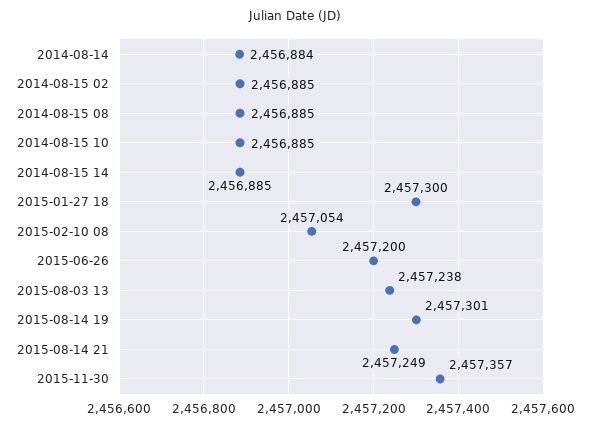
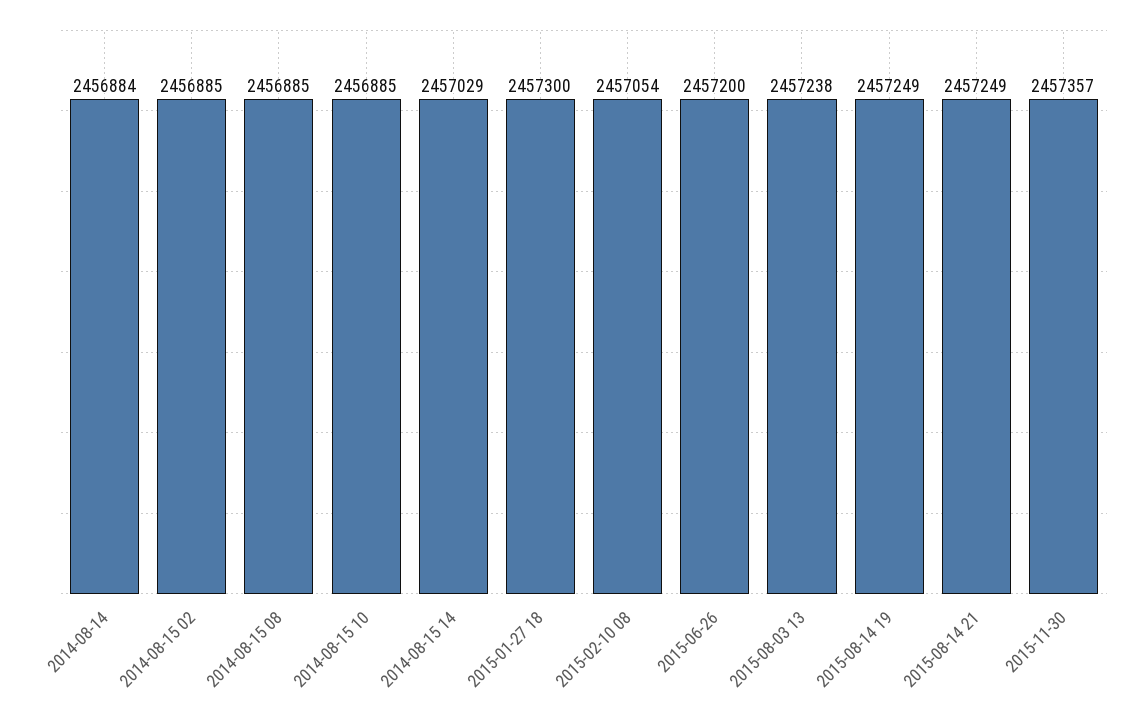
2014-08-15 14: 2456885 -> 2457029
2015-08-14 19: 2457301 -> 2457249

